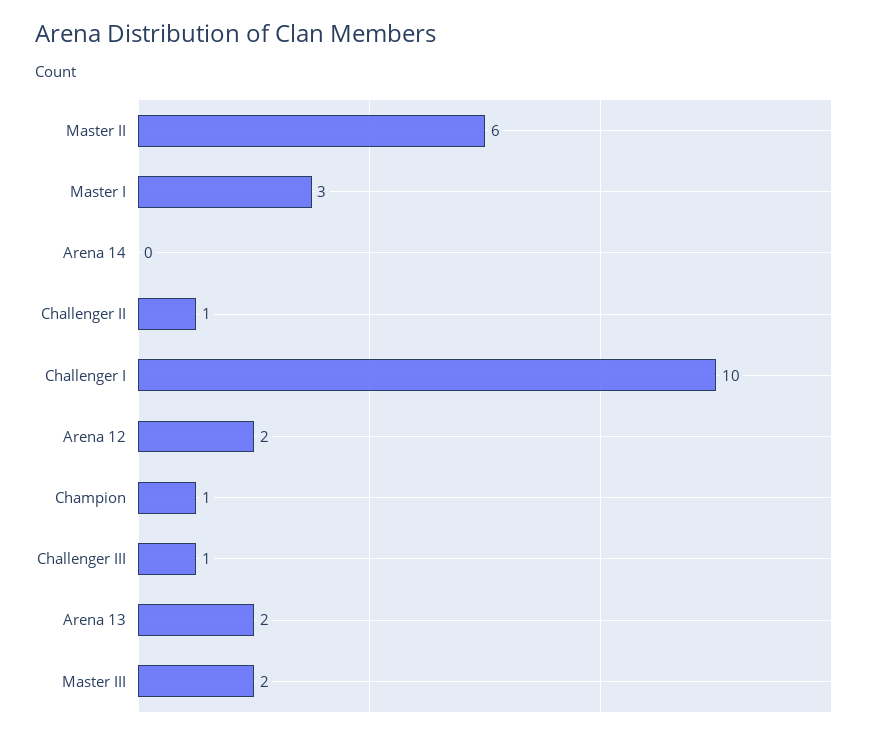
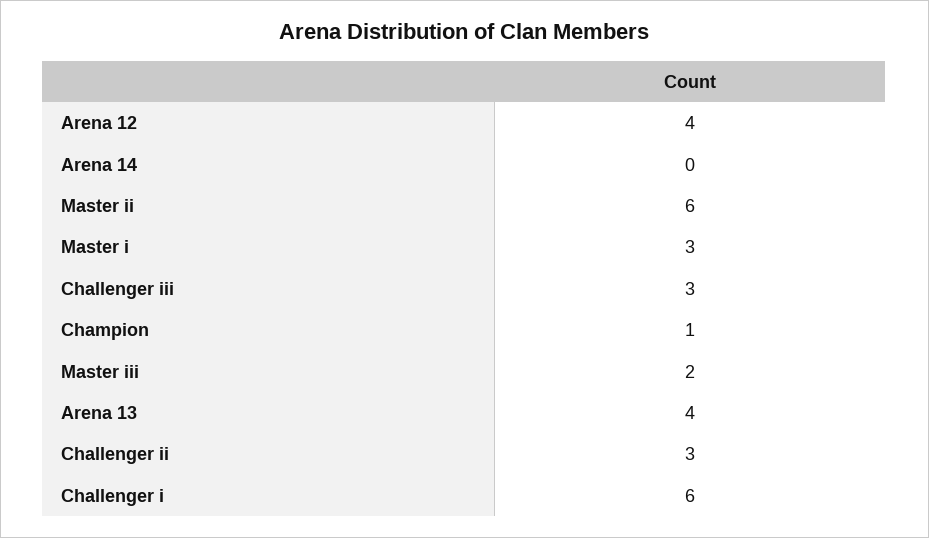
Challenger II: 1 -> 3
Challenger I: 10 -> 6
Arena 12: 2 -> 4
Challenger III: 1 -> 3
Arena 13: 2 -> 4

